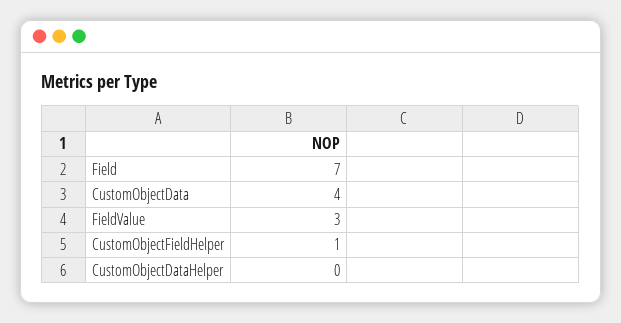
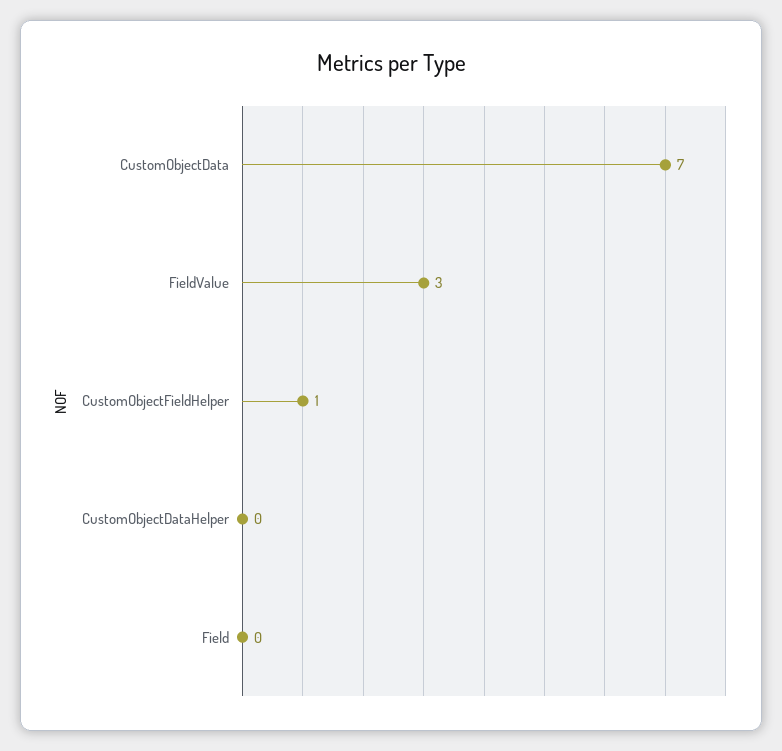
Field: 7 -> 0
CustomObjectData: 4 -> 7

